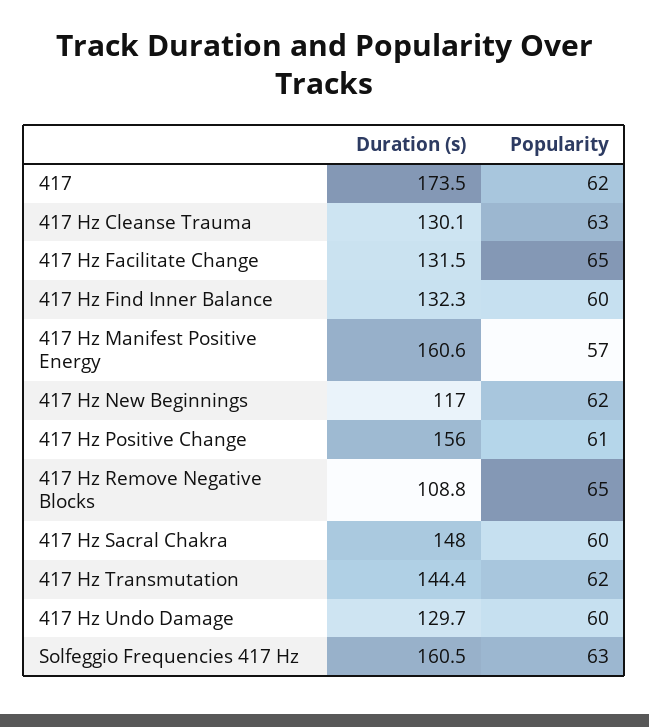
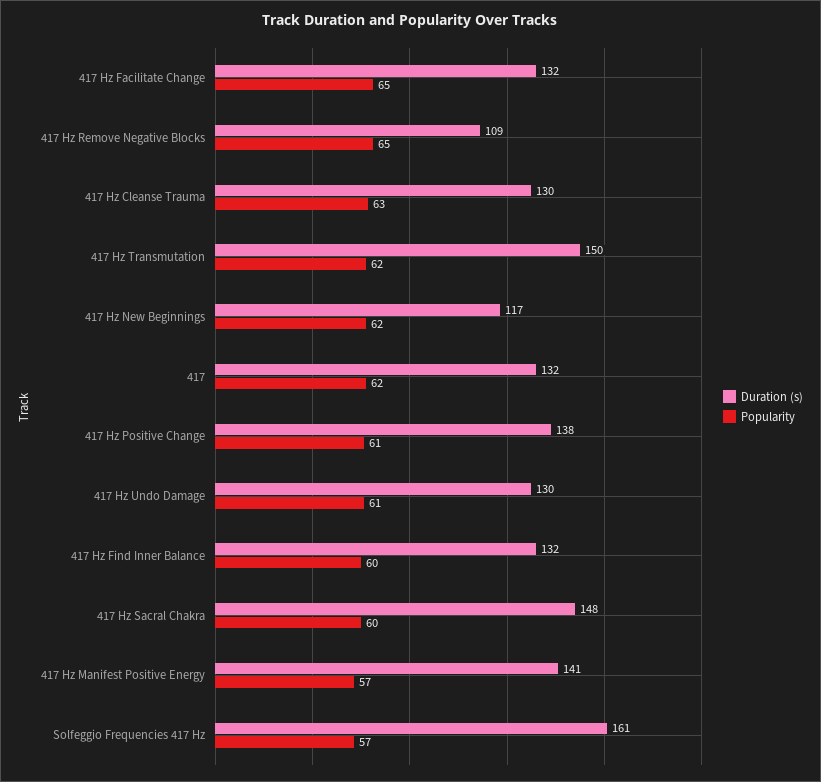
Duration (s), 417: 173.5 -> 132
Duration (s), 417 Hz Manifest Positive Energy: 160.6 -> 141
Duration (s), 417 Hz Positive Change: 156 -> 138
Duration (s), 417 Hz Transmutation: 144.4 -> 150
Popularity, 417 Hz Undo Damage: 60 -> 61
Popularity, Solfeggio Frequencies 417 Hz: 63 -> 57

